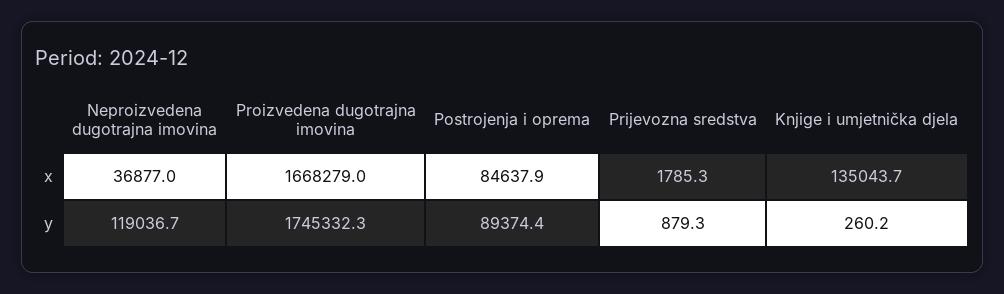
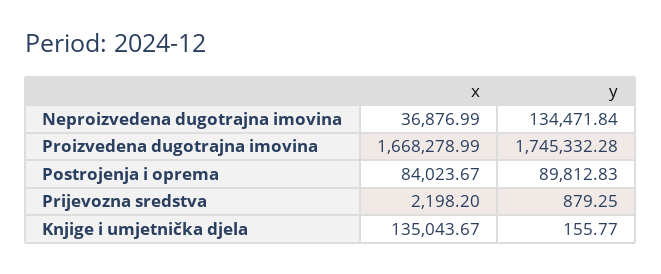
Postrojenja i oprema, x: 84637.9 -> 84023.67
Prijevozna sredstva, x: 1785.3 -> 2198.2
Neproizvedena dugotrajna imovina, y: 119036.7 -> 134471.84
Postrojenja i oprema, y: 89374.4 -> 89812.83
Knjige i umjetnička djela, y: 260.2 -> 155.77

